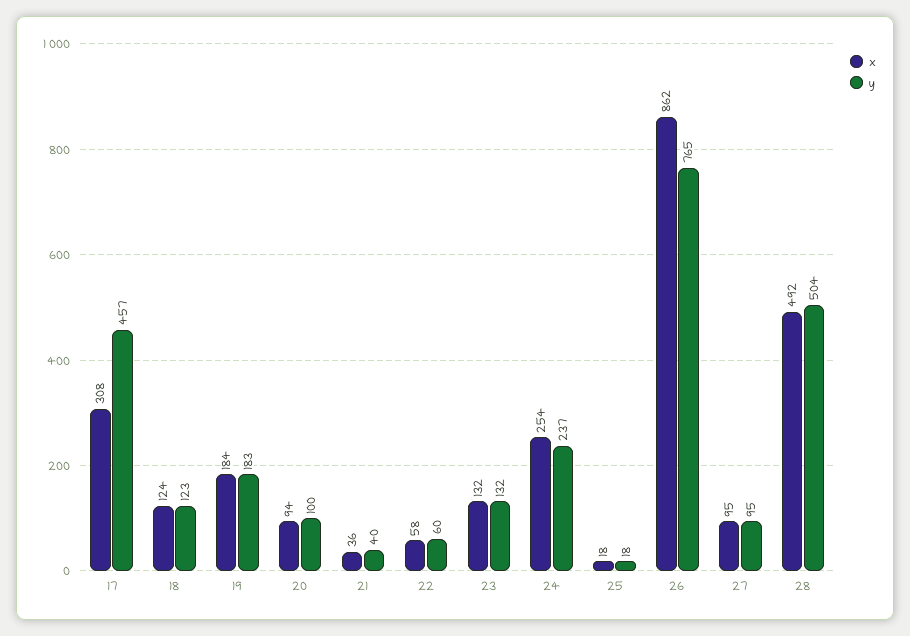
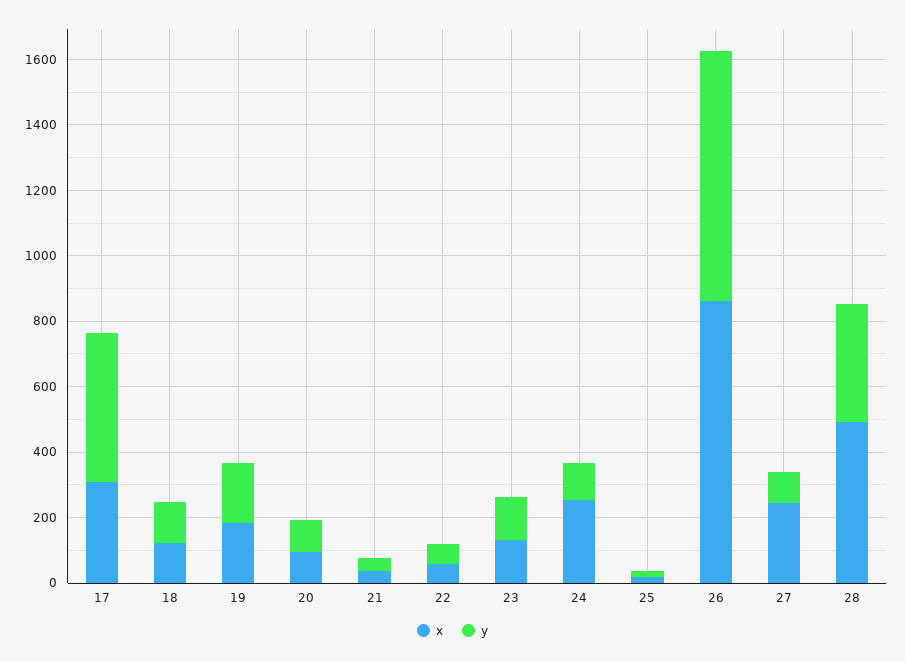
y, 24: 237 -> 100
x, 27: 95 -> 250
y, 28: 504 -> 350

